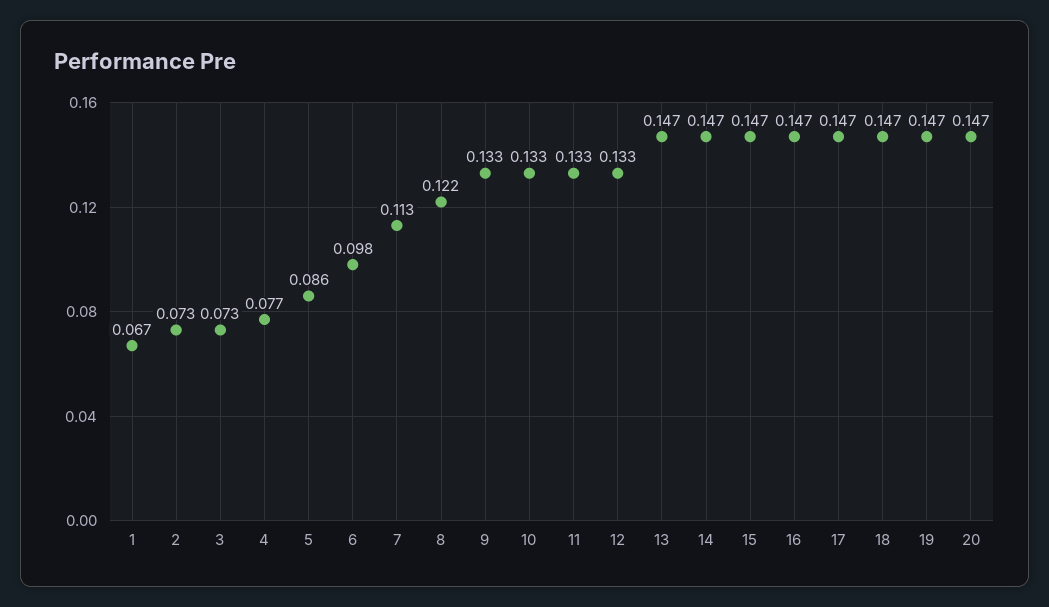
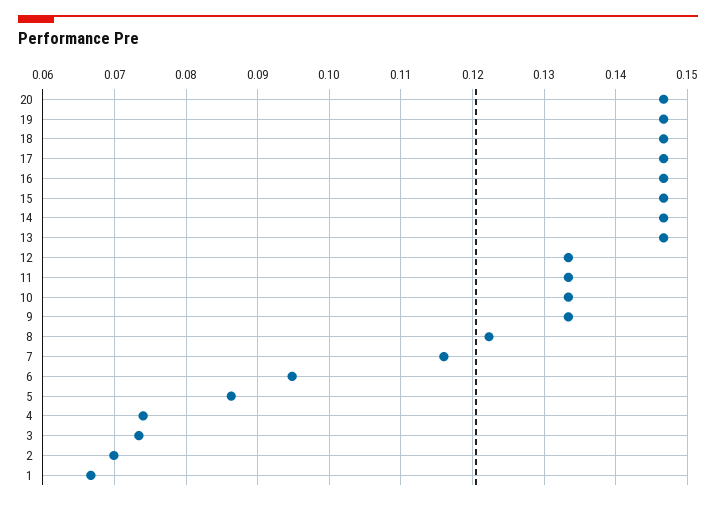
2: 0.073 -> 0.07
4: 0.077 -> 0.074
6: 0.098 -> 0.095
7: 0.113 -> 0.116

